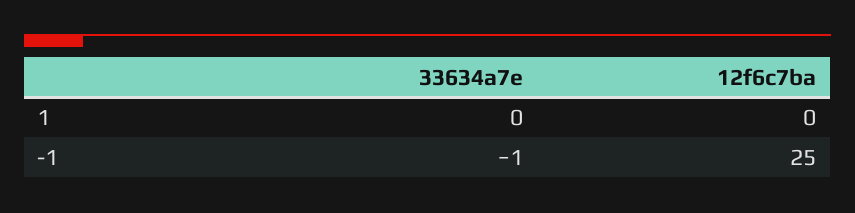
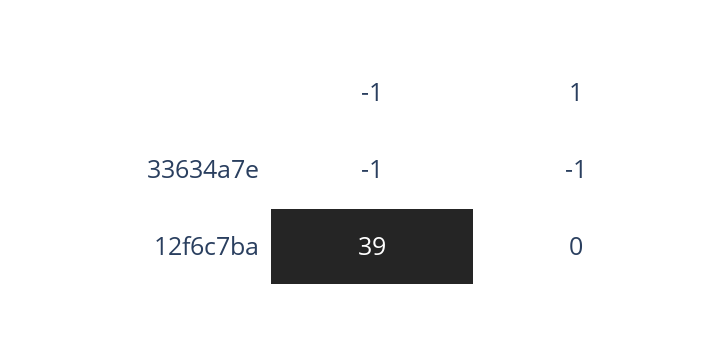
33634a7e, 1: 0 -> -1
12f6c7ba, -1: 25 -> 39

